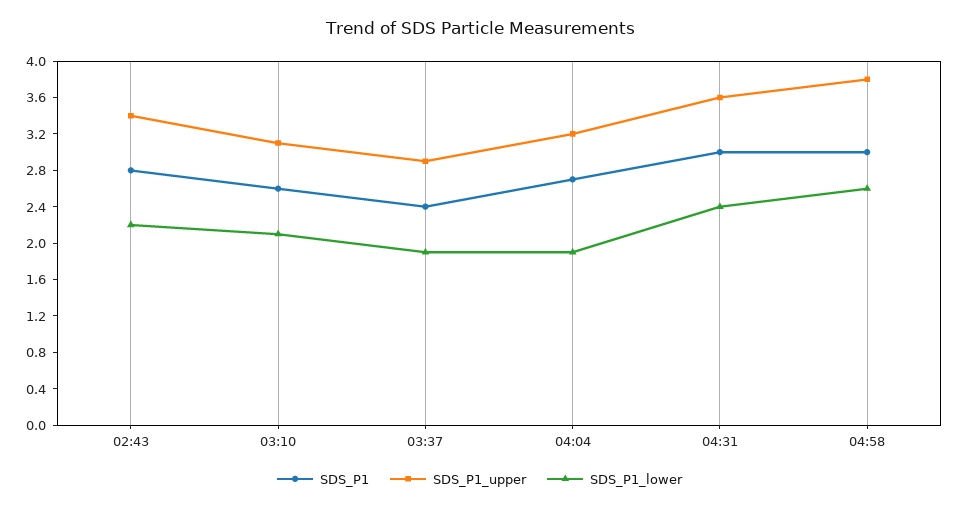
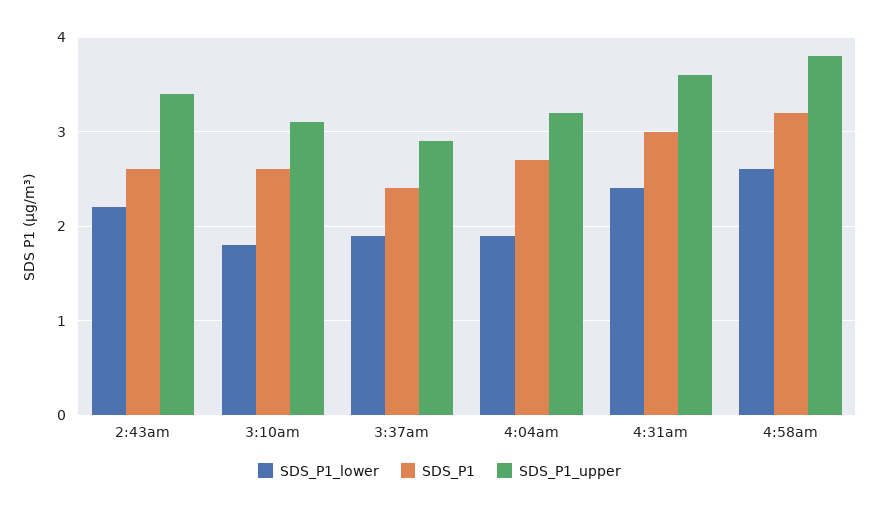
SDS_P1, 02:43: 2.8 -> 2.6
SDS_P1_lower, 03:10: 2.1 -> 1.8
SDS_P1, 04:58: 3 -> 3.2

